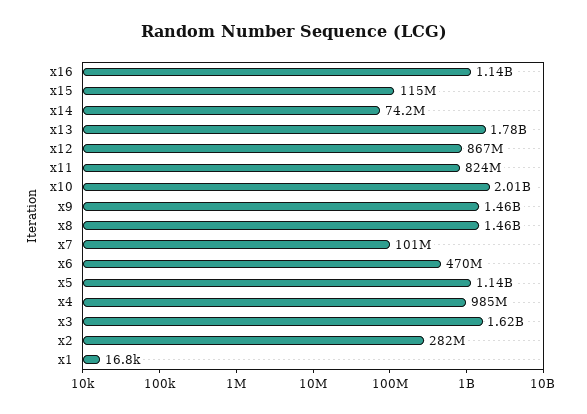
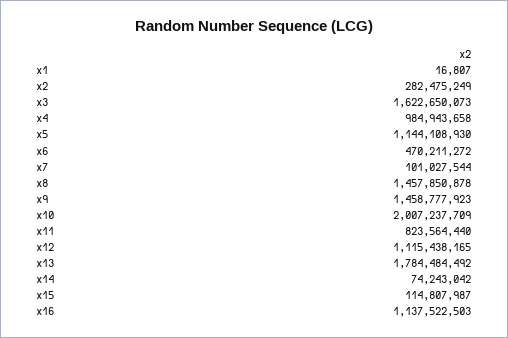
x12: 867000000 -> 1115438165

